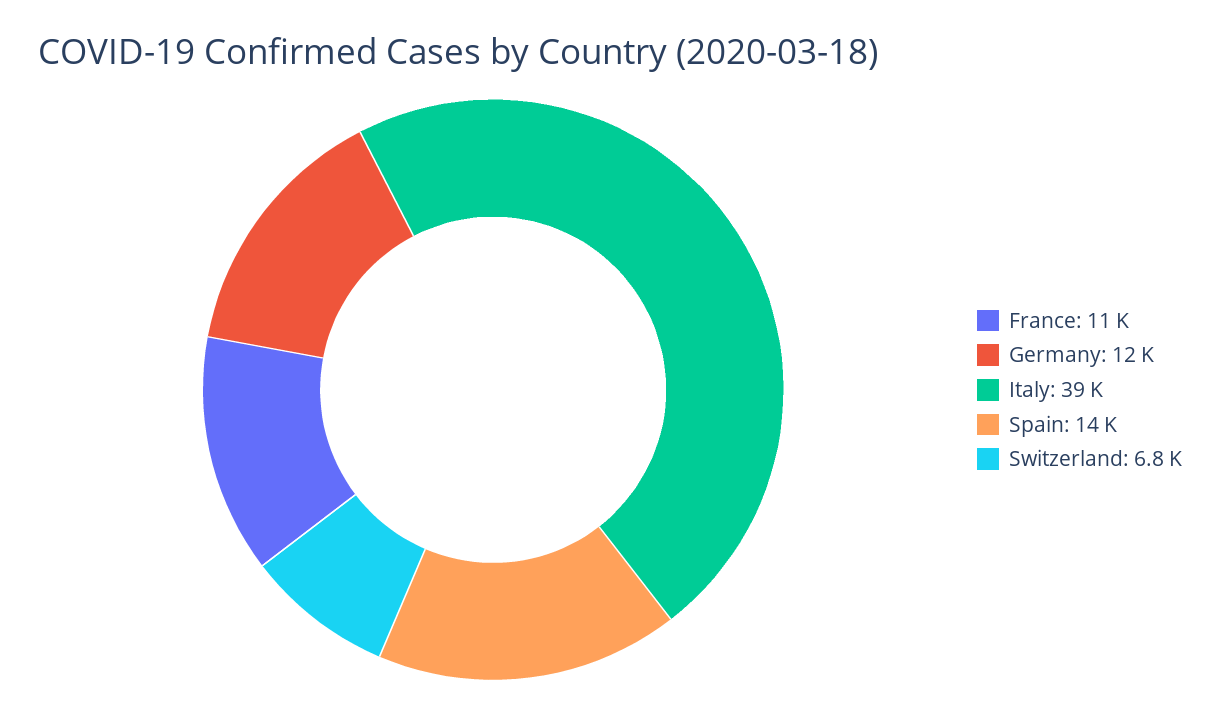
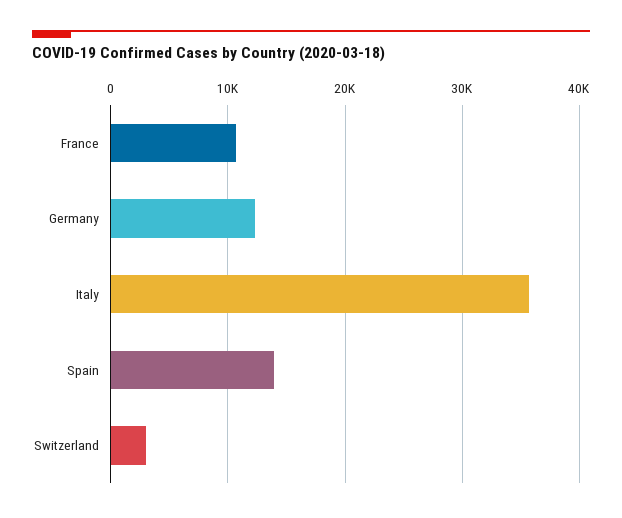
Italy: 39000 -> 36000
Switzerland: 6800 -> 3000

